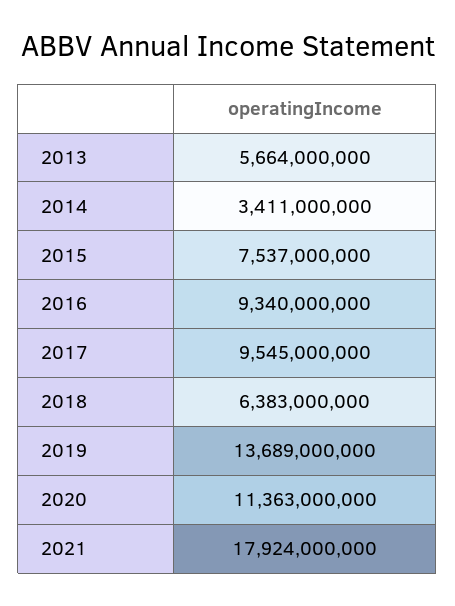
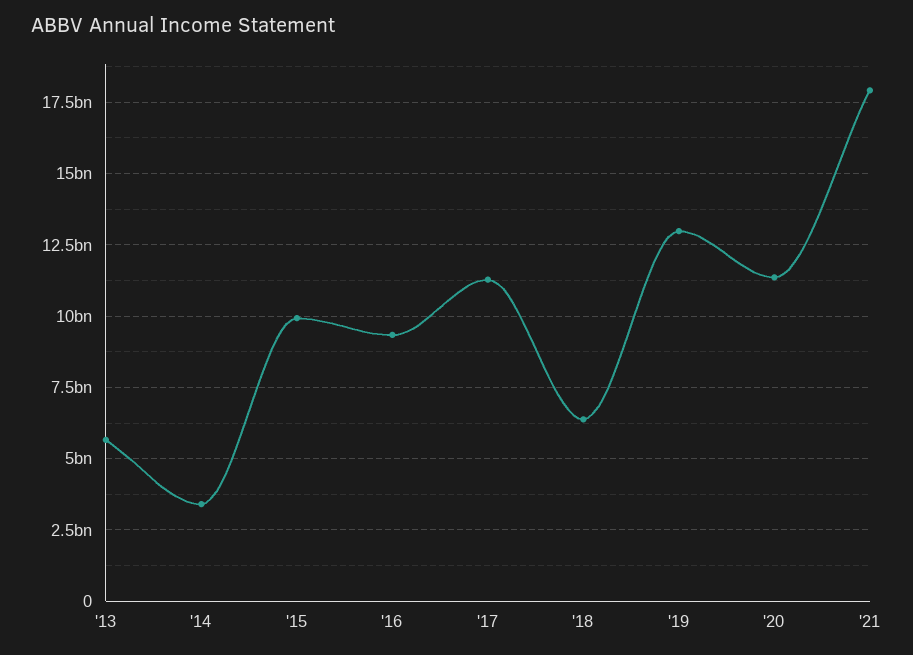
2015: 7537000000 -> 10000000000
2017: 9545000000 -> 11250000000
2019: 13689000000 -> 13000000000

